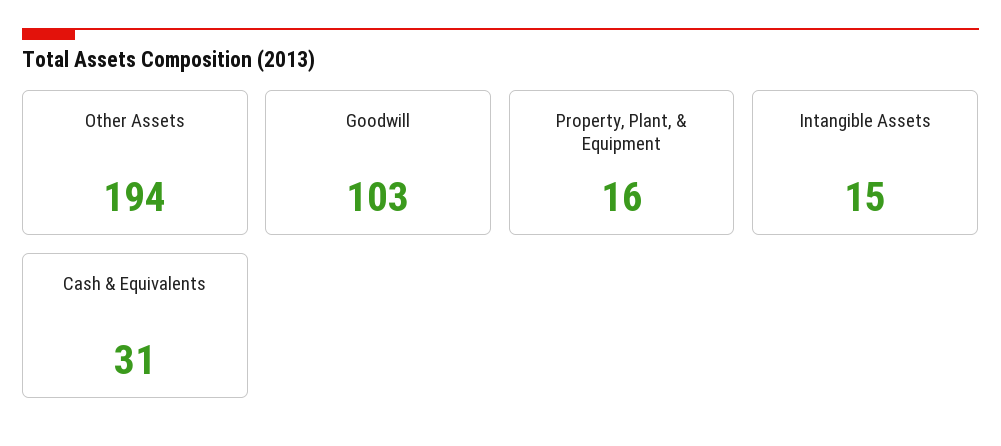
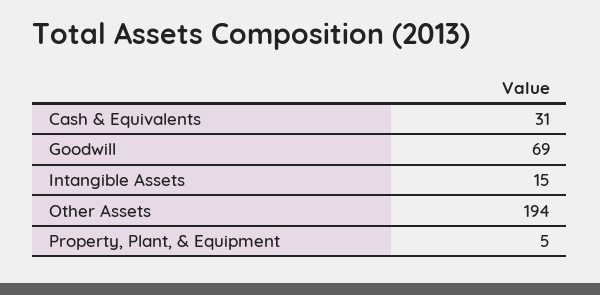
Goodwill: 103 -> 69
Property, Plant, & Equipment: 16 -> 5

